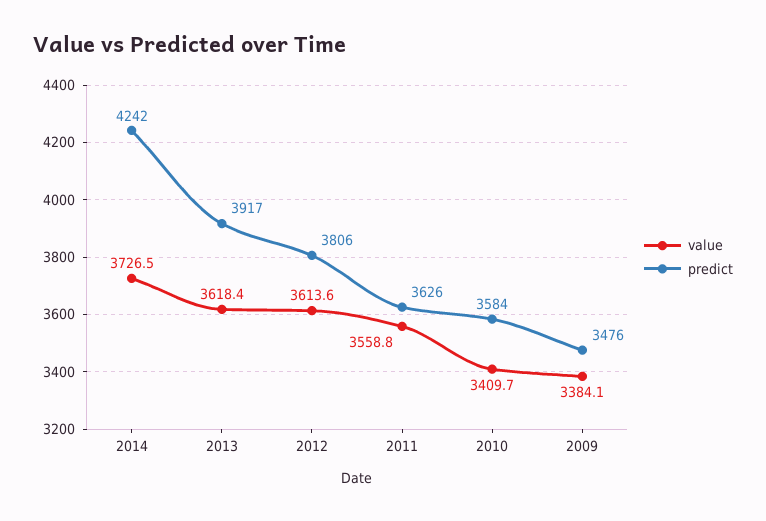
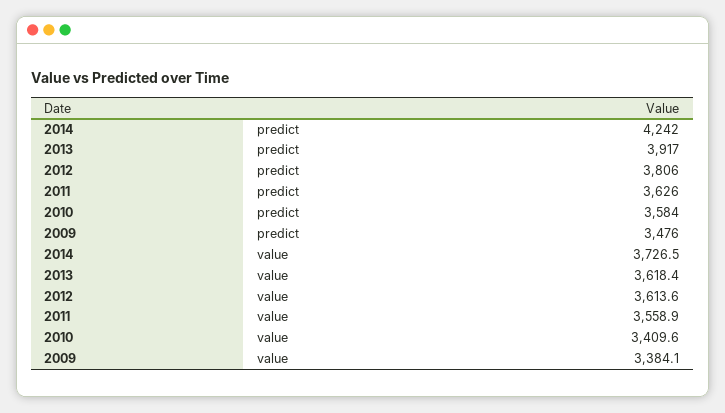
value, 2011: 3558.8 -> 3558.9
value, 2010: 3409.7 -> 3409.6

